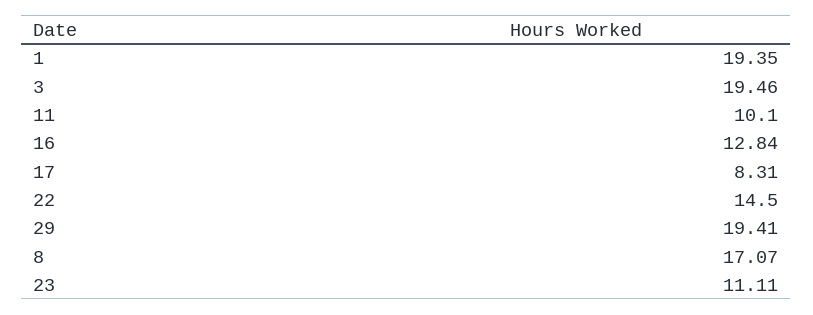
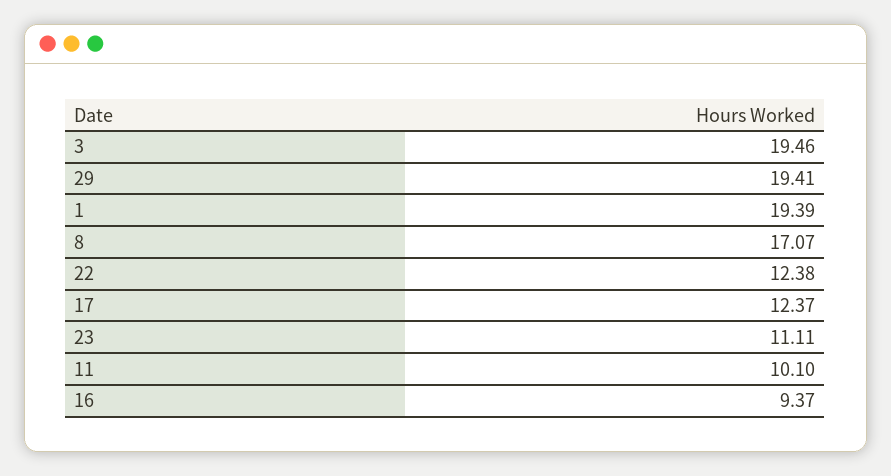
1: 19.35 -> 19.39
16: 12.84 -> 9.37
17: 8.31 -> 12.37
22: 14.5 -> 12.38

